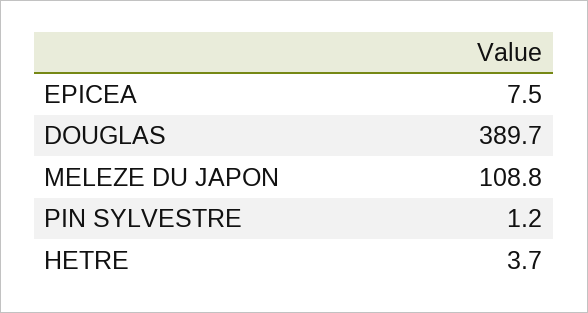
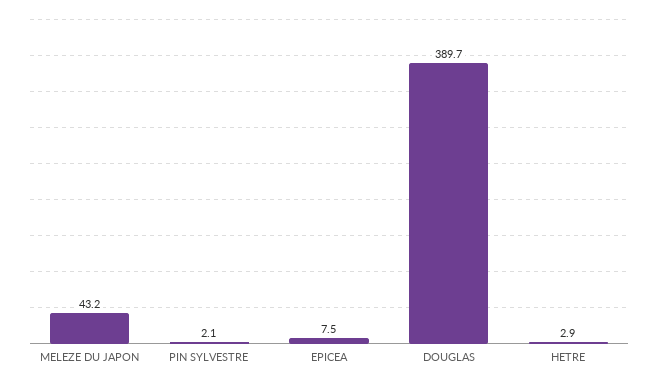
MELEZE DU JAPON: 108.8 -> 43.2
PIN SYLVESTRE: 1.2 -> 2.1
HETRE: 3.7 -> 2.9

